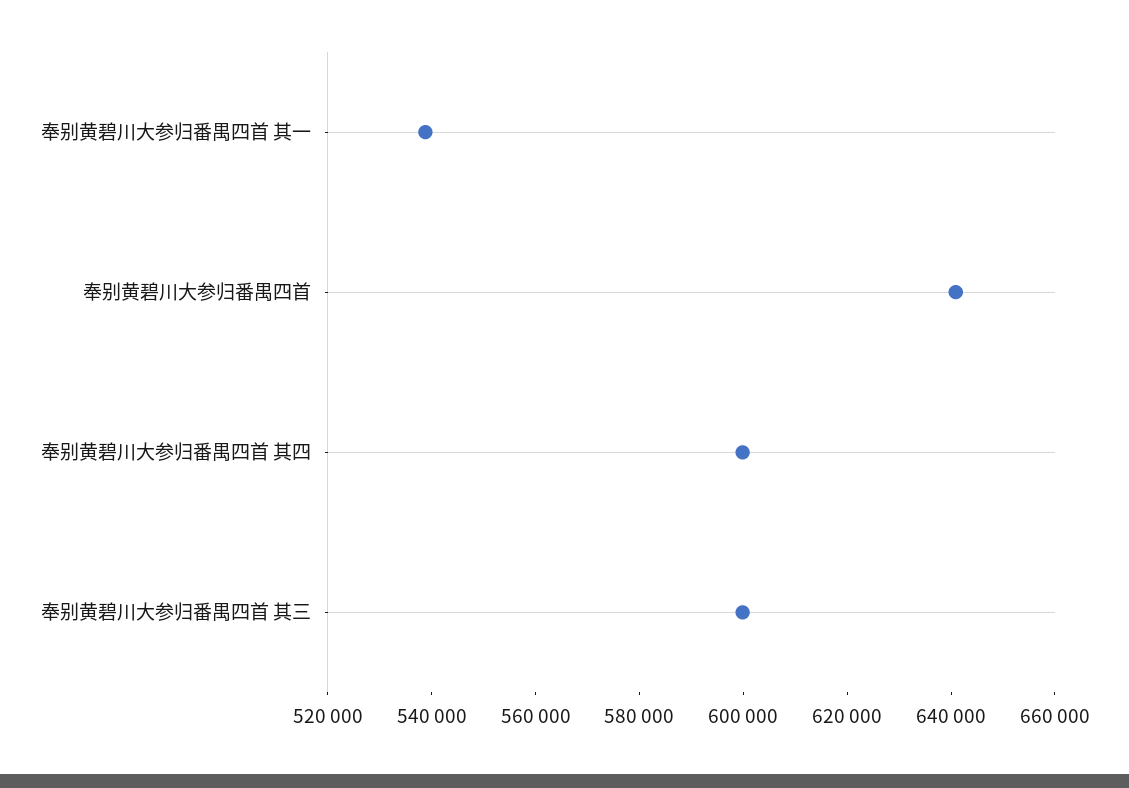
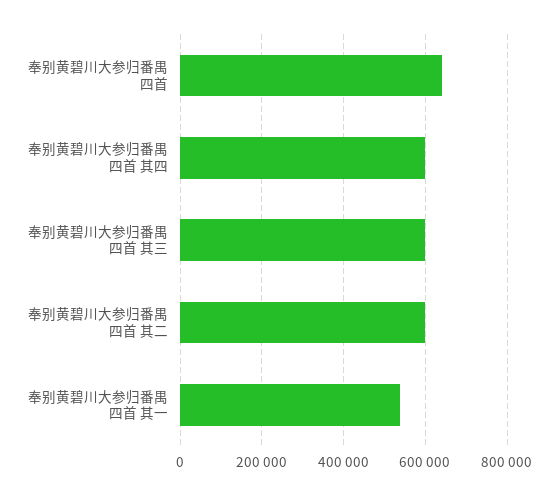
奉别黄碧川大参归番禺四首 其二: none -> 600000

